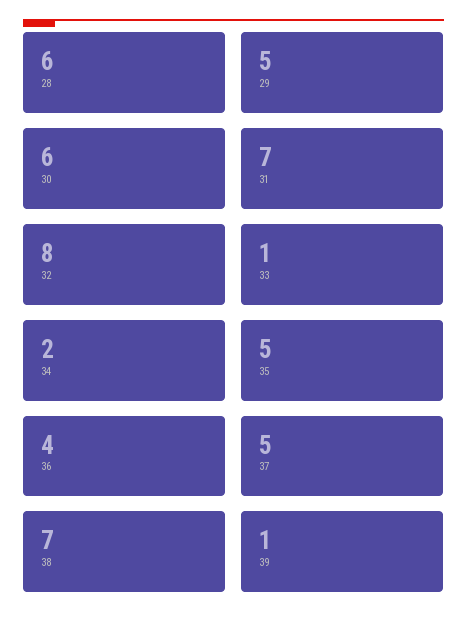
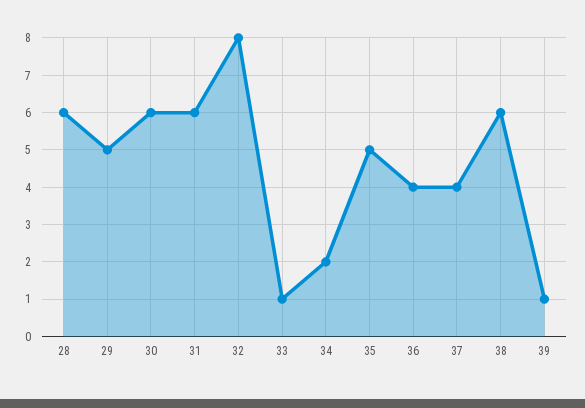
31: 7 -> 6
37: 5 -> 4
38: 7 -> 6

